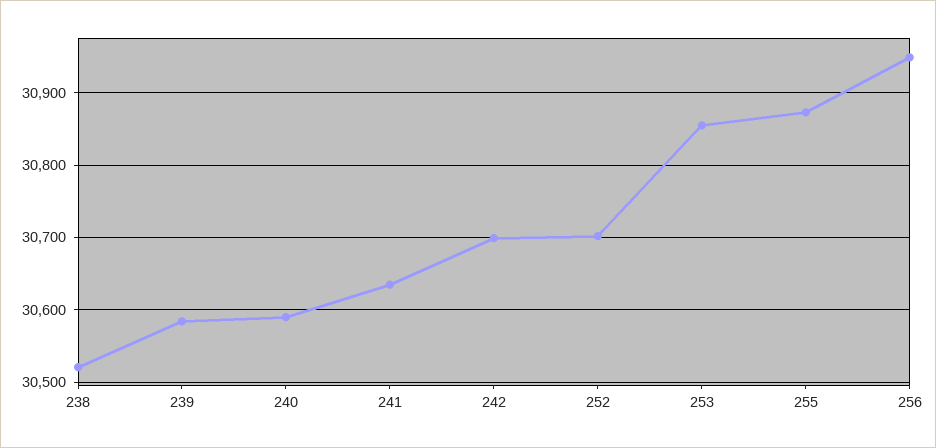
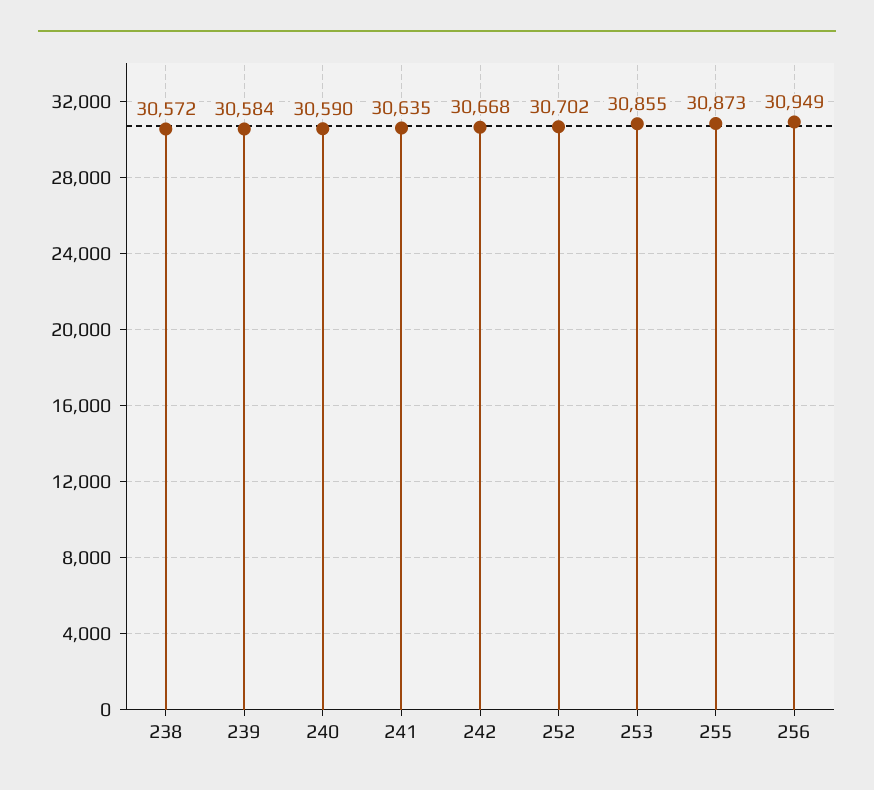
238: 30520 -> 30572
242: 30700 -> 30668

